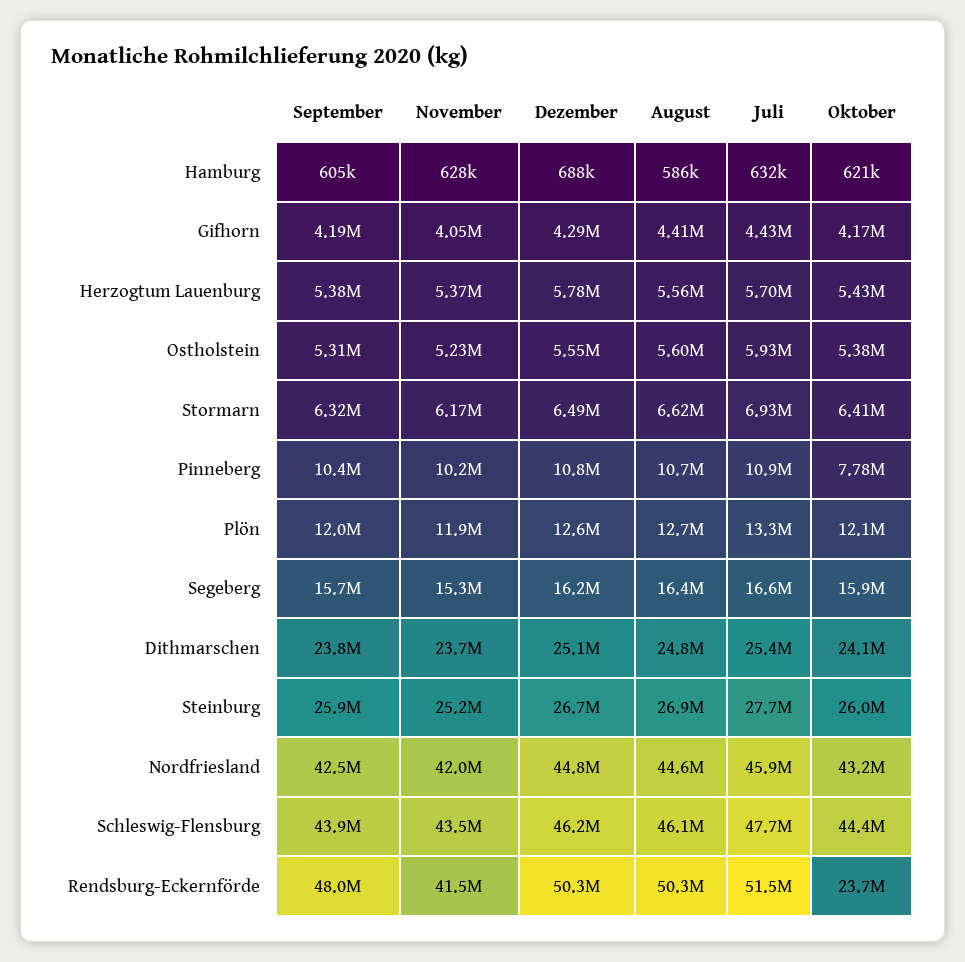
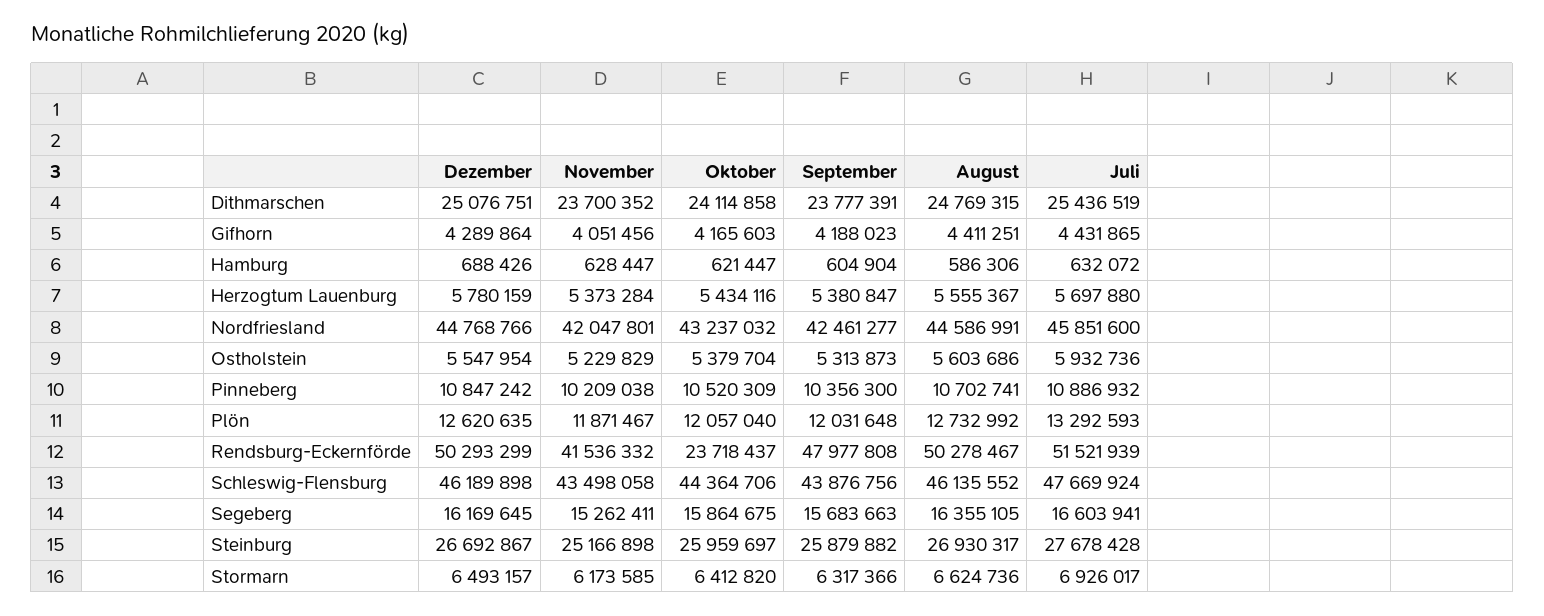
Oktober, Pinneberg: 7780000 -> 10520309

